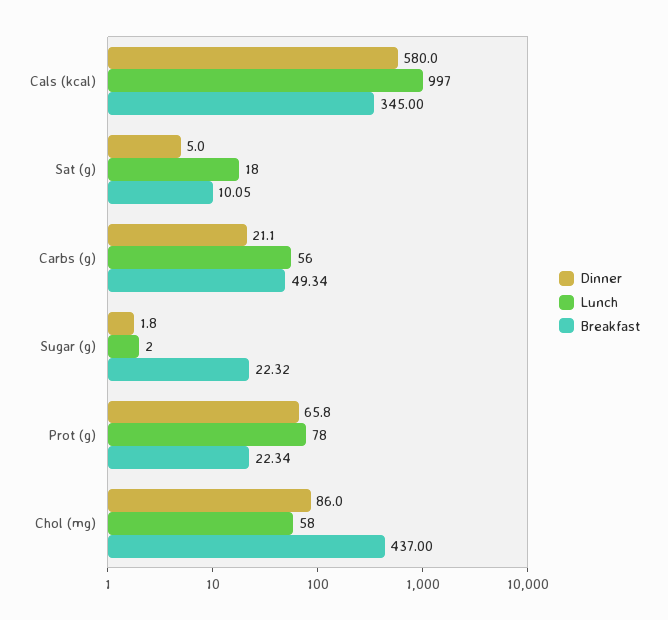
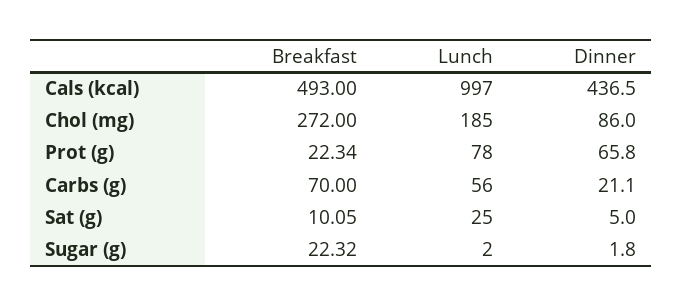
Dinner, Cals (kcal): 580 -> 436.5
Breakfast, Cals (kcal): 345 -> 493
Lunch, Sat (g): 18 -> 25
Breakfast, Carbs (g): 49.34 -> 70
Lunch, Chol (mg): 58 -> 185
Breakfast, Chol (mg): 437 -> 272

